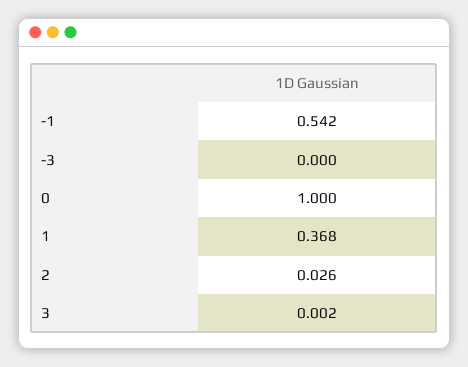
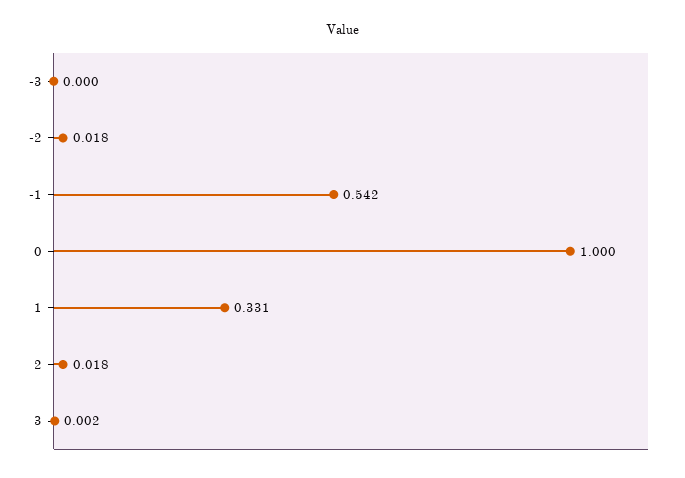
1: 0.368 -> 0.331
2: 0.026 -> 0.018
-2: none -> 0.018

